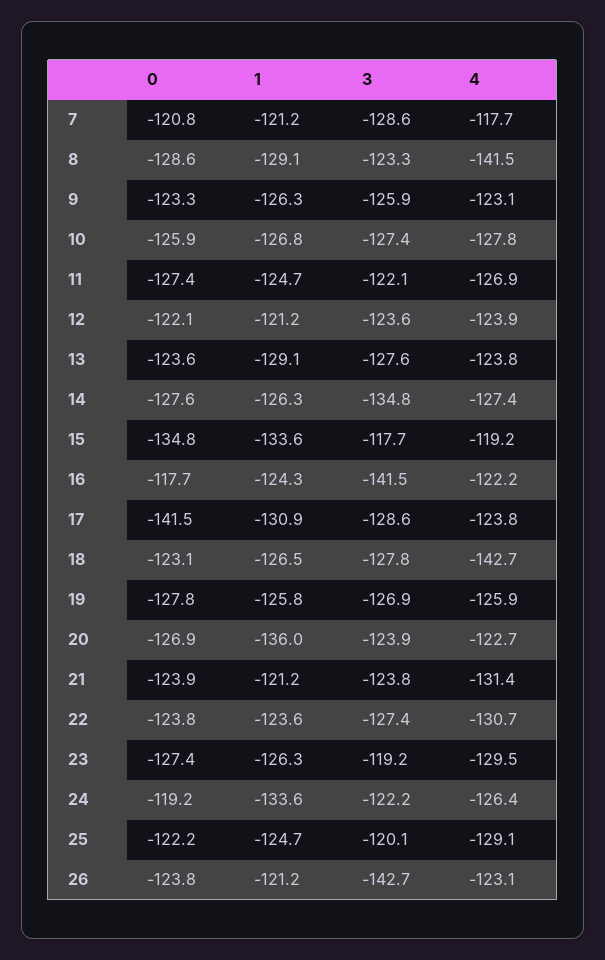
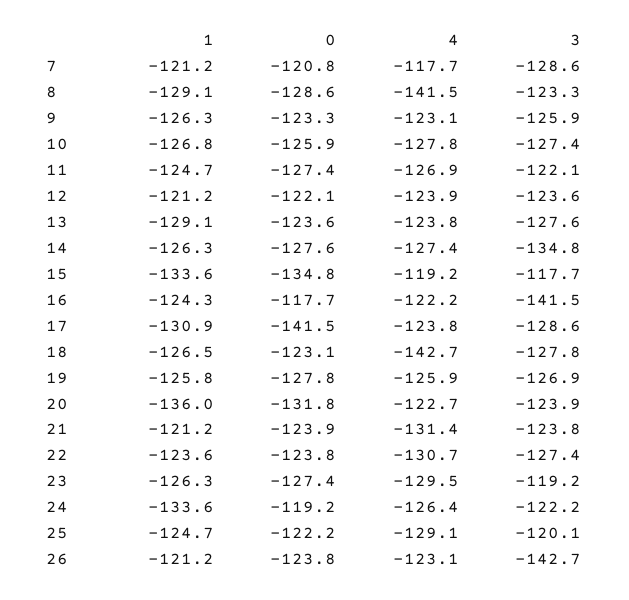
0, 20: -126.9 -> -131.8

